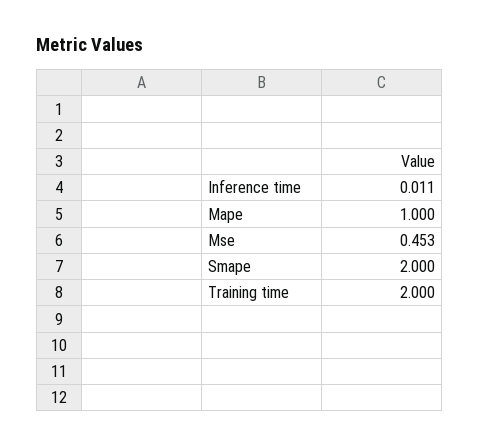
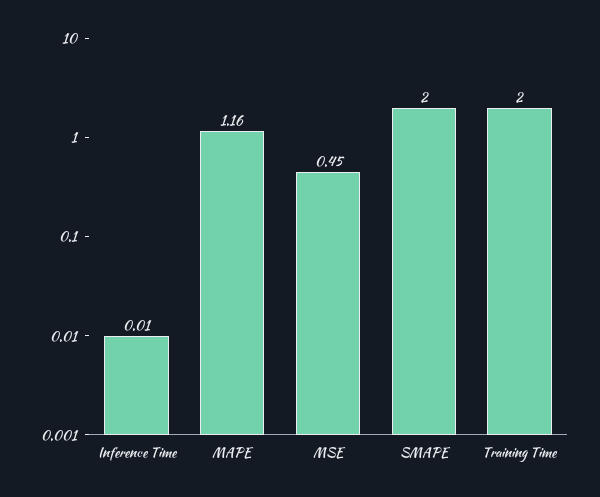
Mape: 1 -> 1.16

